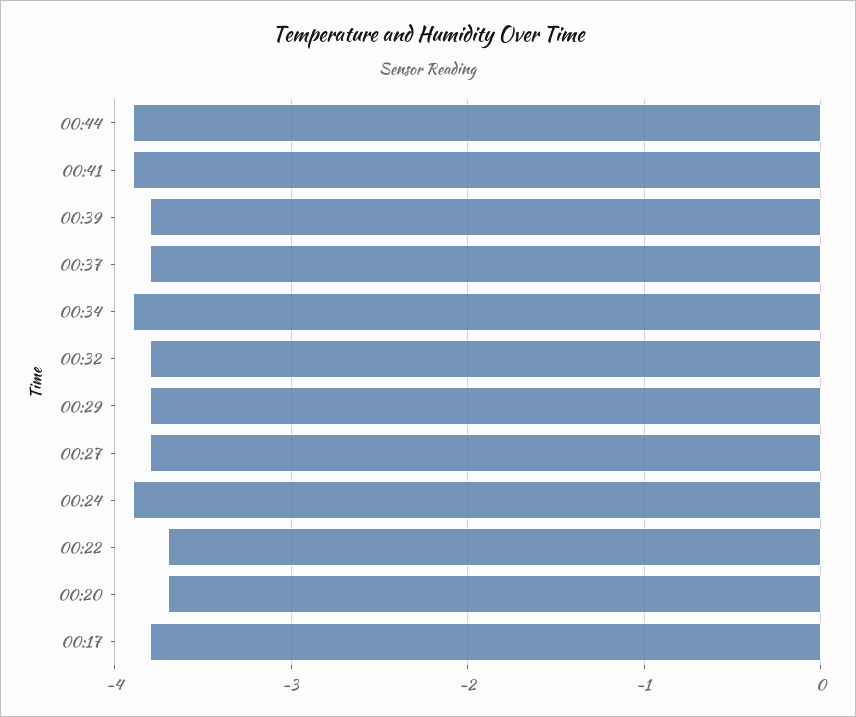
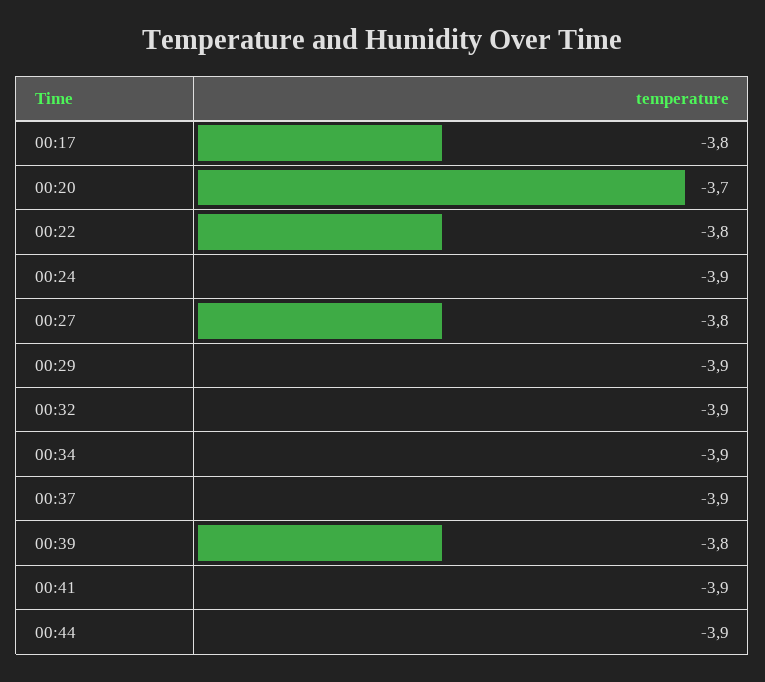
00:37: -3.8 -> -3.9
00:32: -3.8 -> -3.9
00:29: -3.8 -> -3.9
00:22: -3.7 -> -3.8

